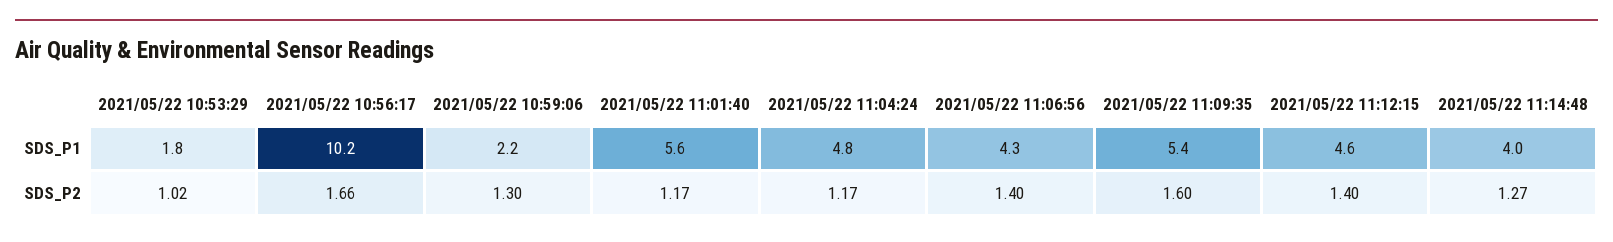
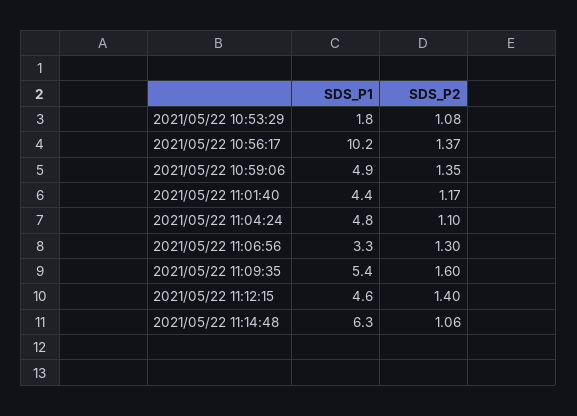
2021/05/22 10:59:06, SDS_P1: 2.2 -> 4.9
2021/05/22 11:01:40, SDS_P1: 5.6 -> 4.4
2021/05/22 11:06:56, SDS_P1: 4.3 -> 3.3
2021/05/22 11:14:48, SDS_P1: 4 -> 6.3
2021/05/22 10:53:29, SDS_P2: 1.02 -> 1.08
2021/05/22 10:56:17, SDS_P2: 1.66 -> 1.37
2021/05/22 10:59:06, SDS_P2: 1.3 -> 1.35
2021/05/22 11:04:24, SDS_P2: 1.17 -> 1.1
2021/05/22 11:06:56, SDS_P2: 1.4 -> 1.3
2021/05/22 11:14:48, SDS_P2: 1.27 -> 1.06

